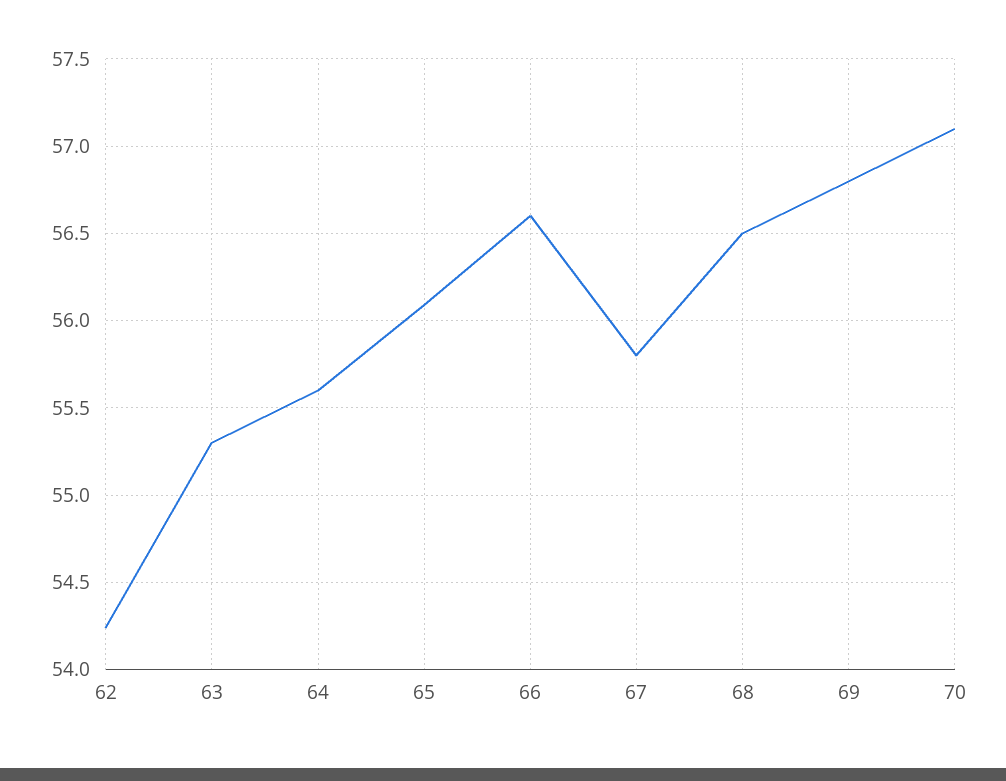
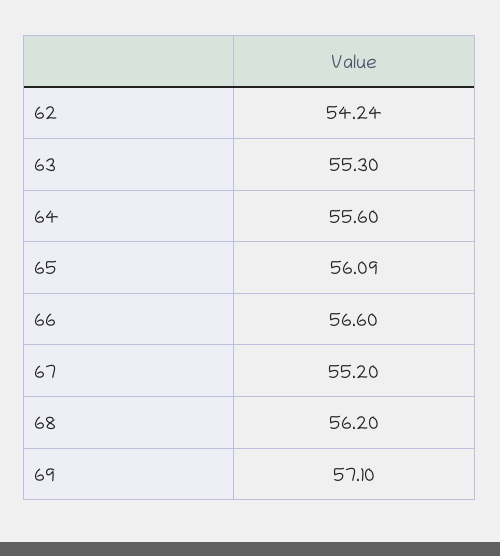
67: 55.8 -> 55.2
68: 56.5 -> 56.2
69: 56.8 -> 57.1
70: 57.1 -> none

